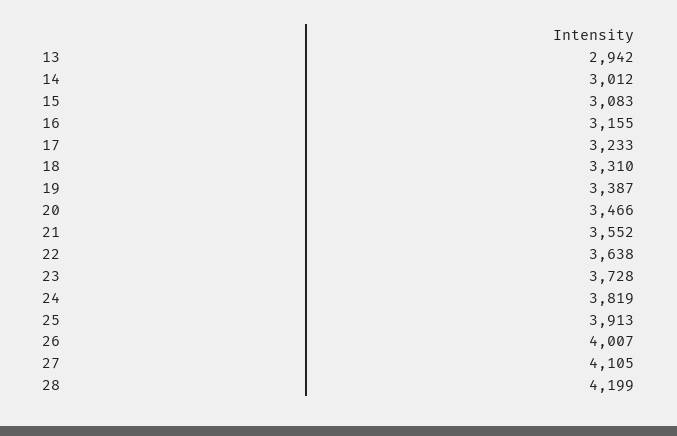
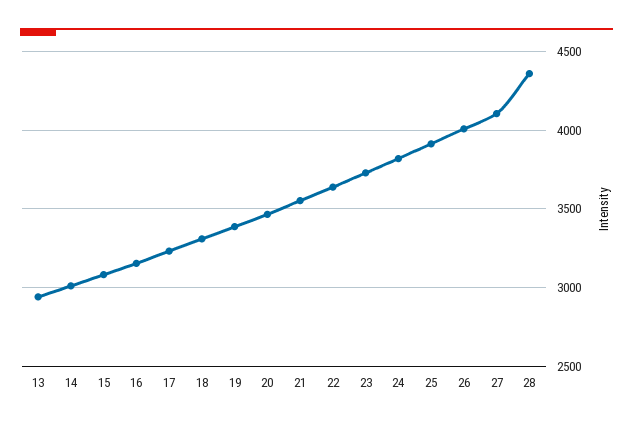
28: 4199 -> 4350

